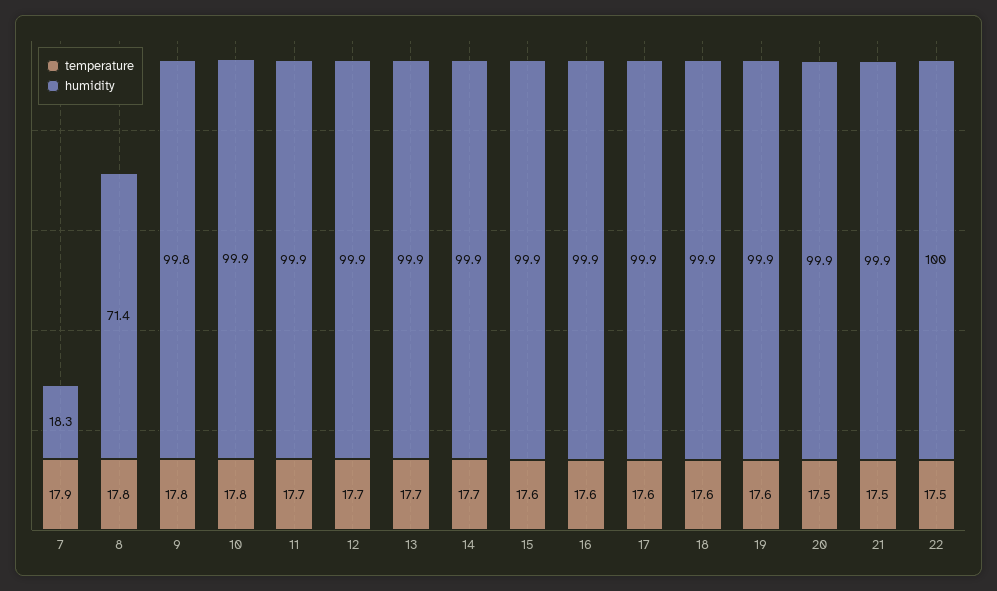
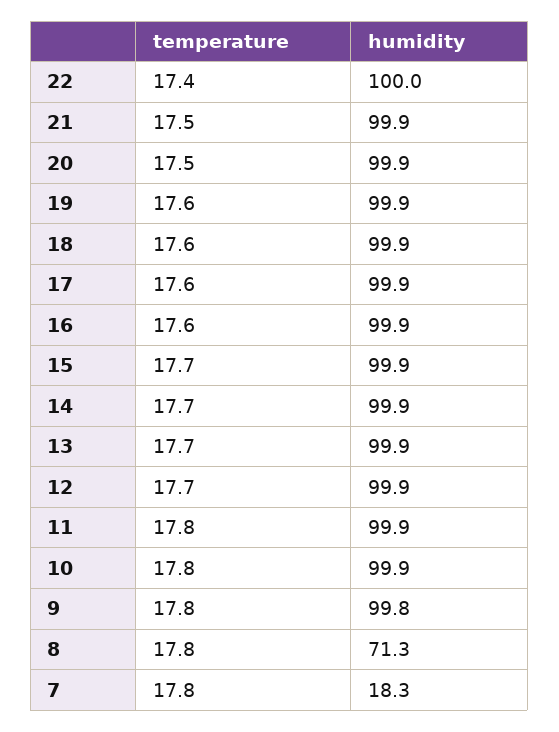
temperature, 7: 17.9 -> 17.8
humidity, 8: 71.4 -> 71.3
temperature, 11: 17.7 -> 17.8
temperature, 15: 17.6 -> 17.7
temperature, 22: 17.5 -> 17.4

